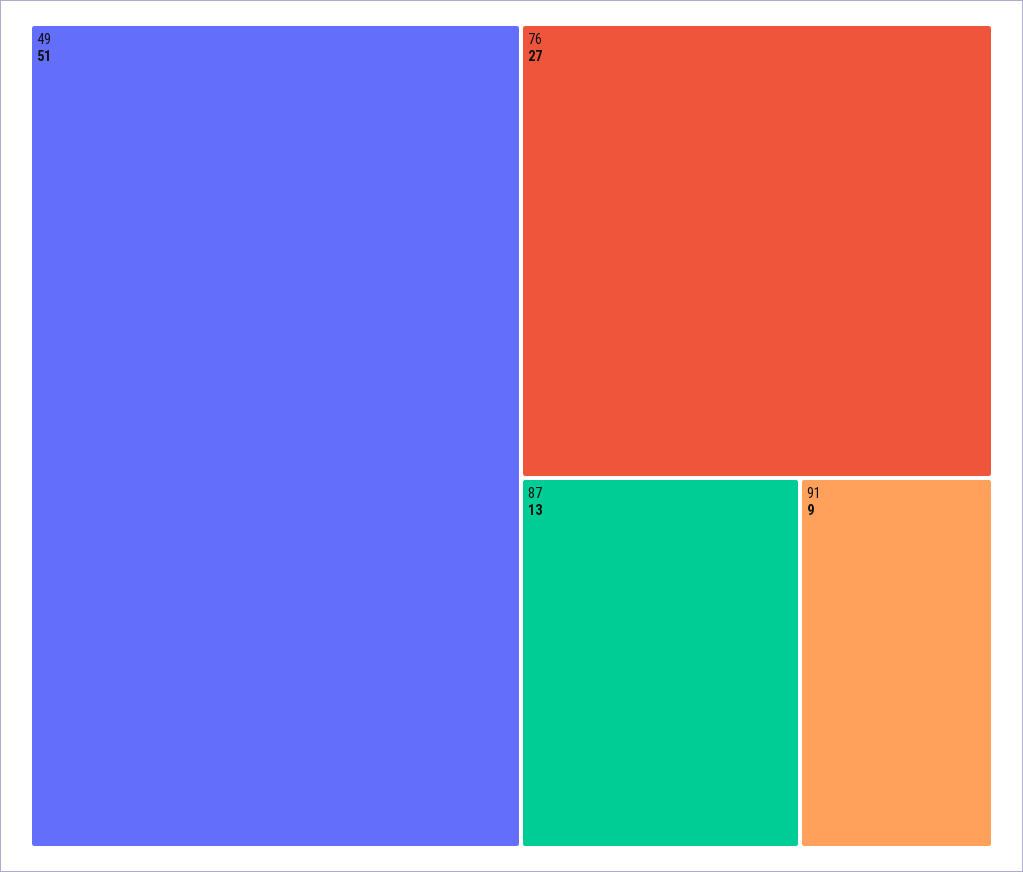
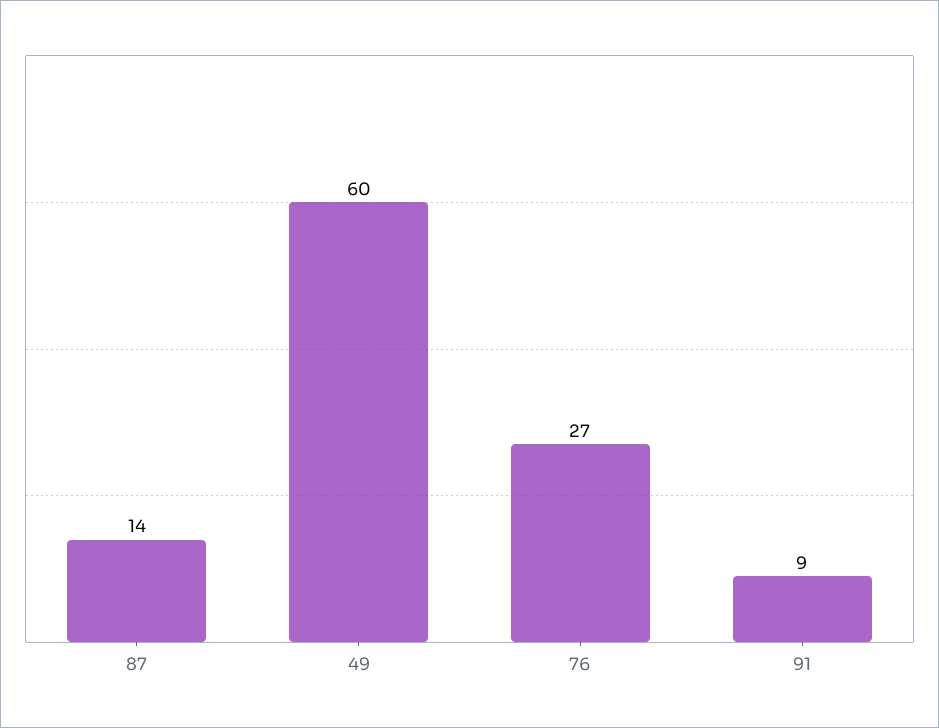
49: 51 -> 60
87: 13 -> 14

